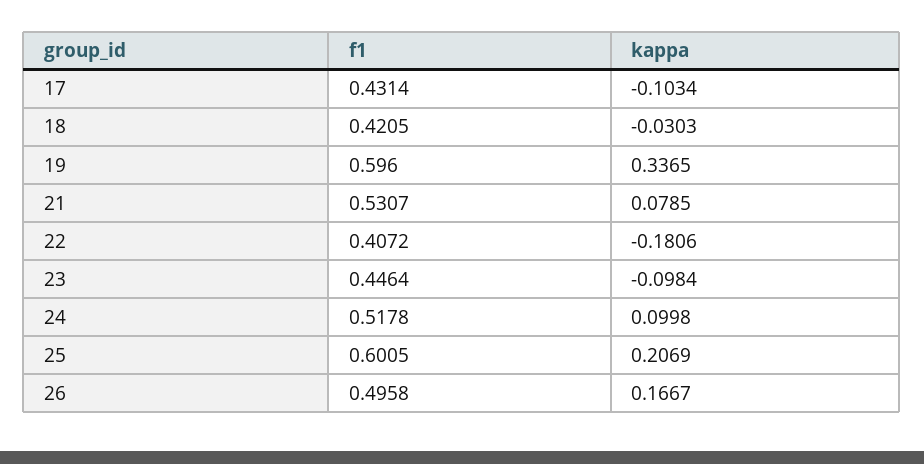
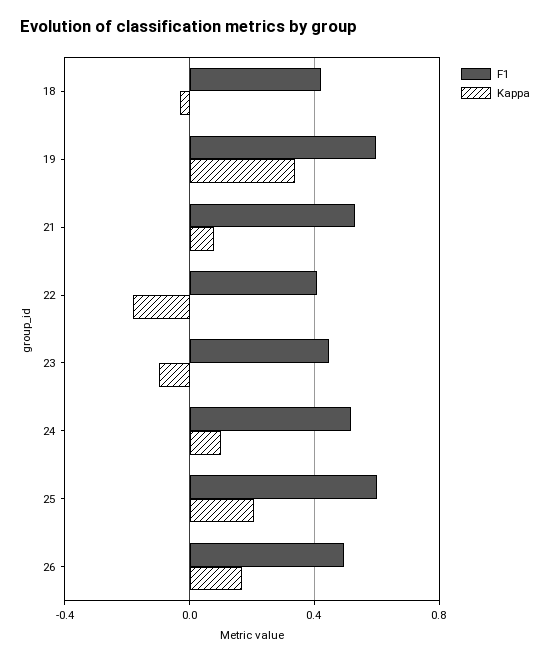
f1, 17: 0.4314 -> none
kappa, 17: -0.1034 -> none

